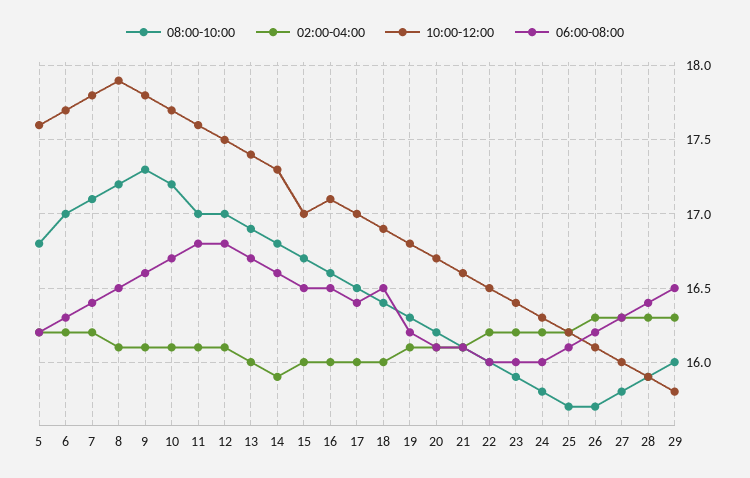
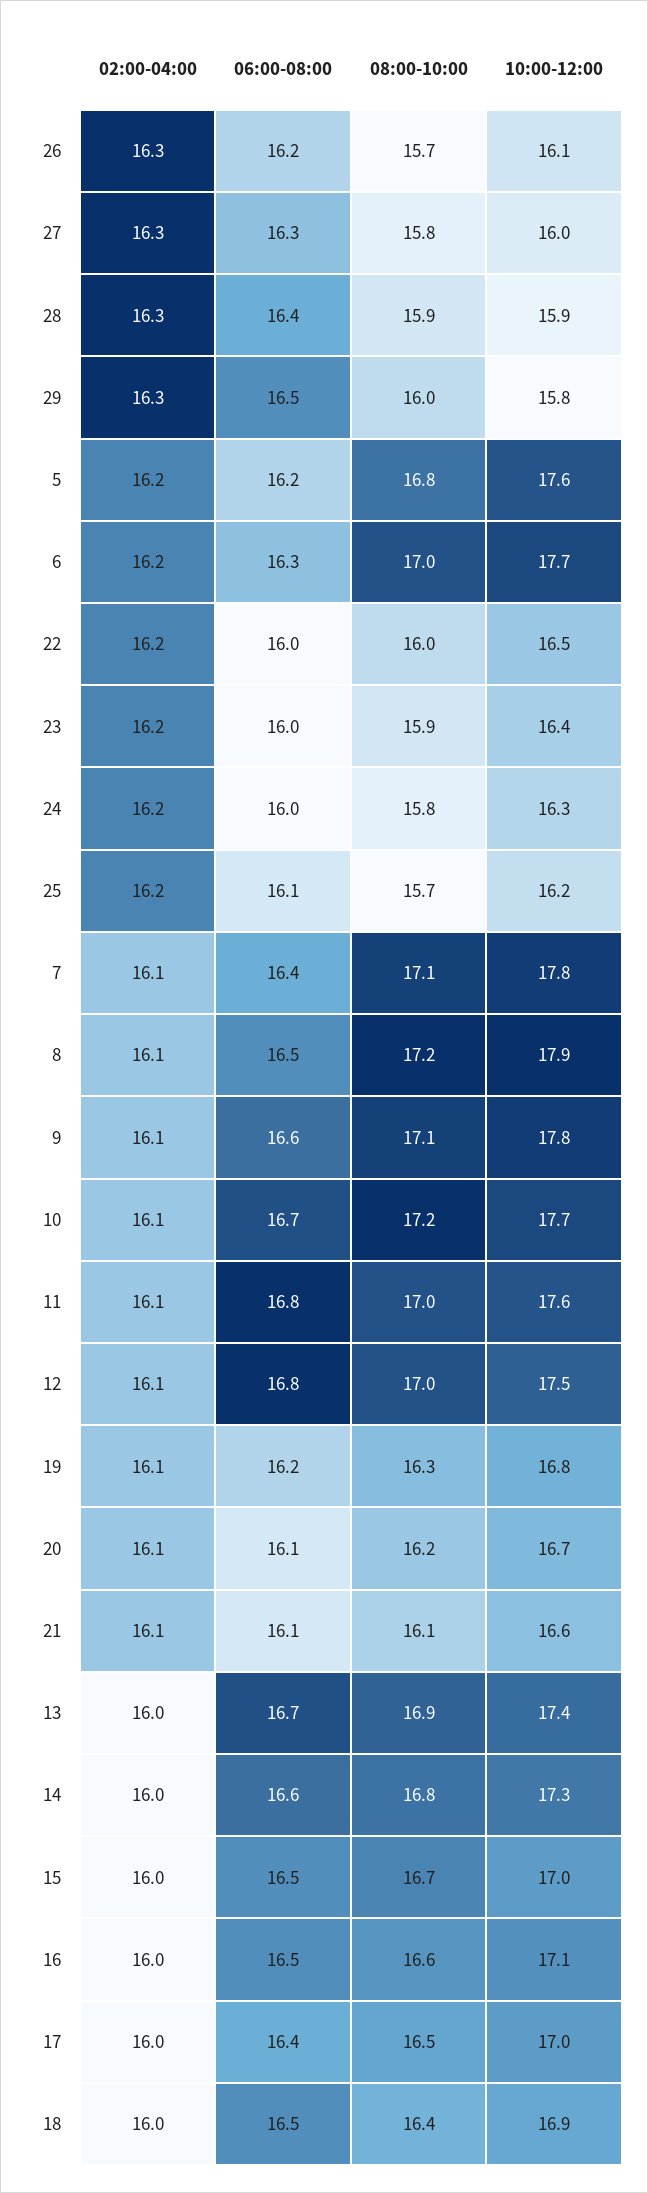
02:00-04:00, 7: 16.2 -> 16.1
08:00-10:00, 9: 17.3 -> 17.1
02:00-04:00, 14: 15.9 -> 16

